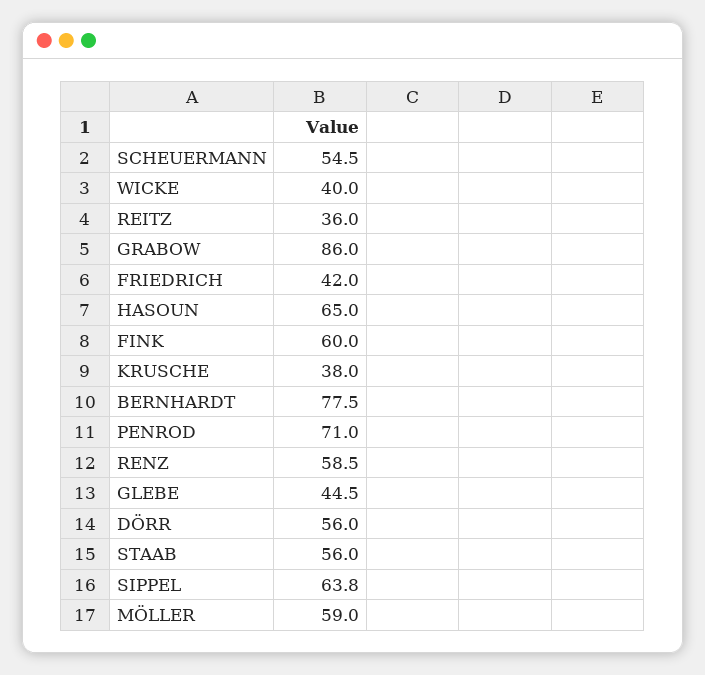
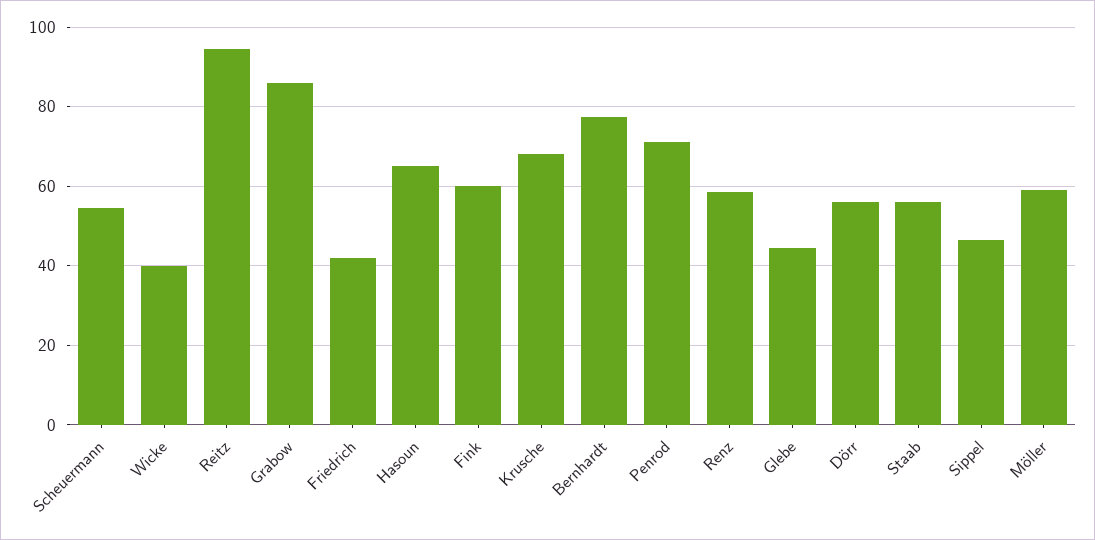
REITZ: 36 -> 94
KRUSCHE: 38 -> 68
SIPPEL: 63.8 -> 46

